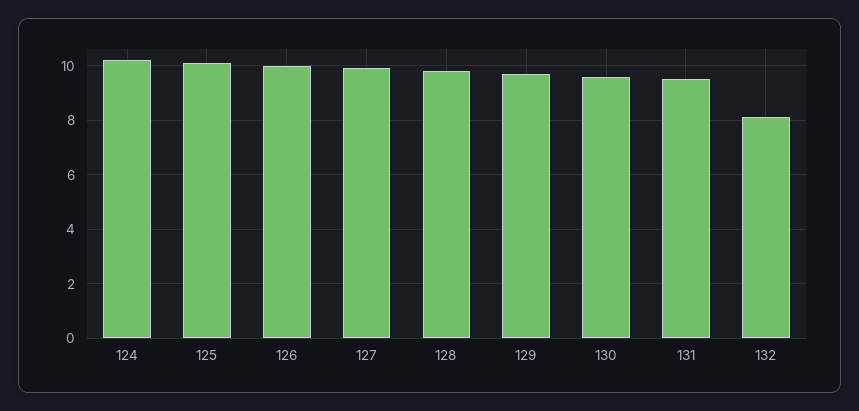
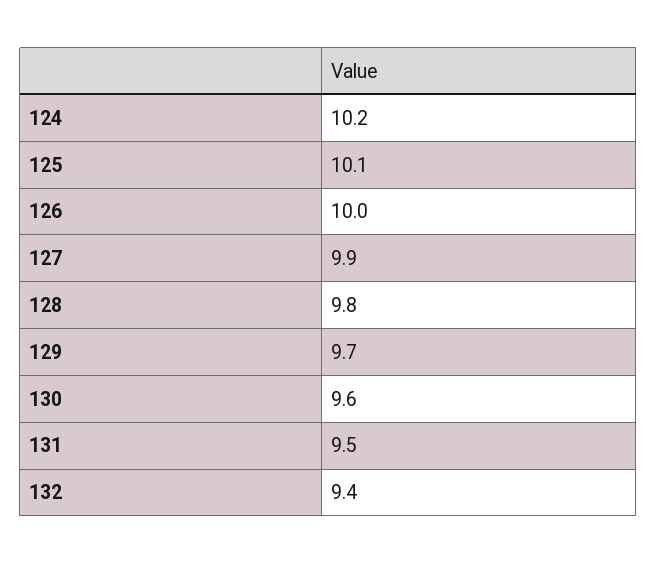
132: 8 -> 9.4

